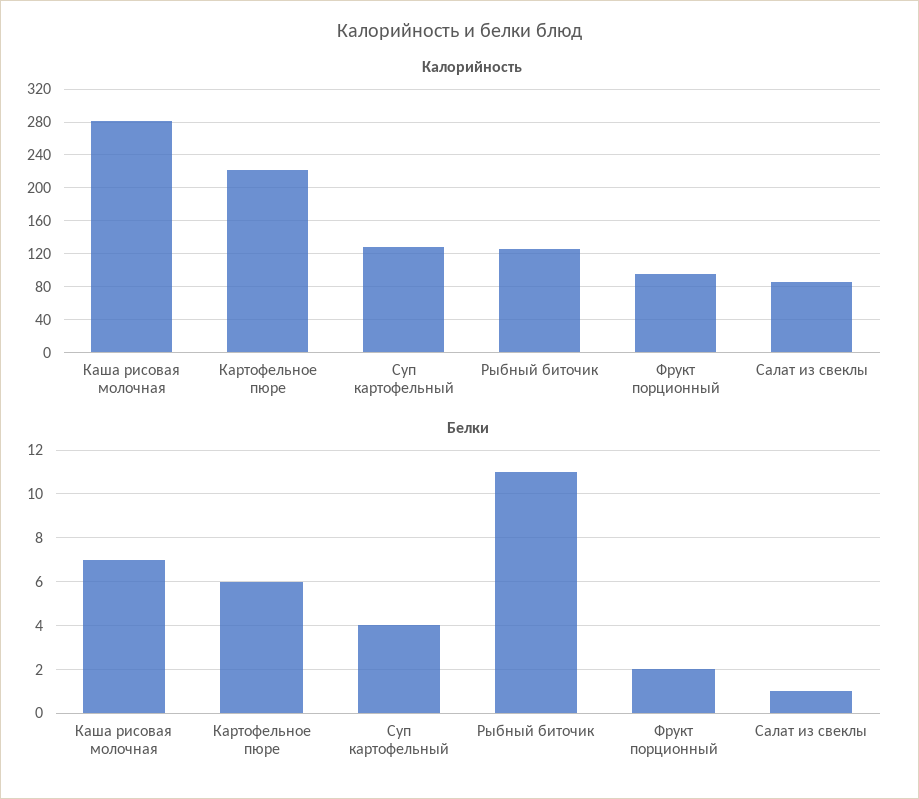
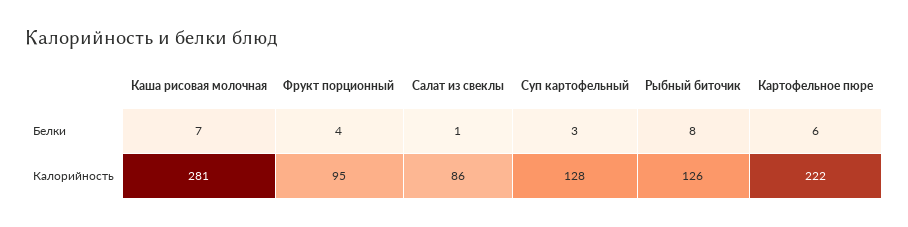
Белки, Суп картофельный: 4 -> 3
Белки, Рыбный биточик: 11 -> 8
Белки, Фрукт порционный: 2 -> 4

